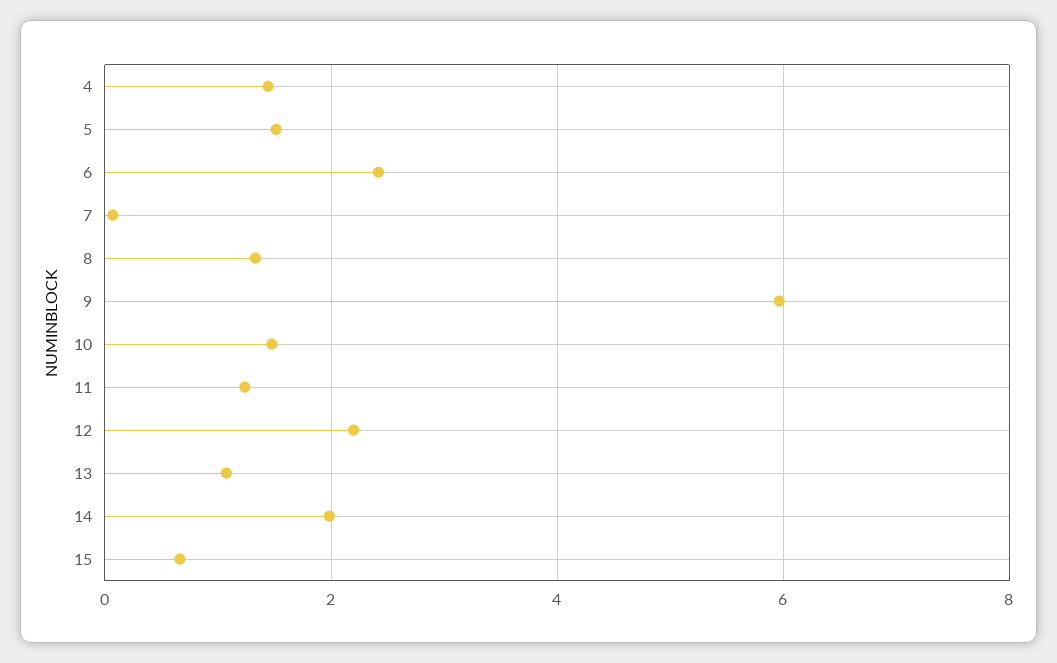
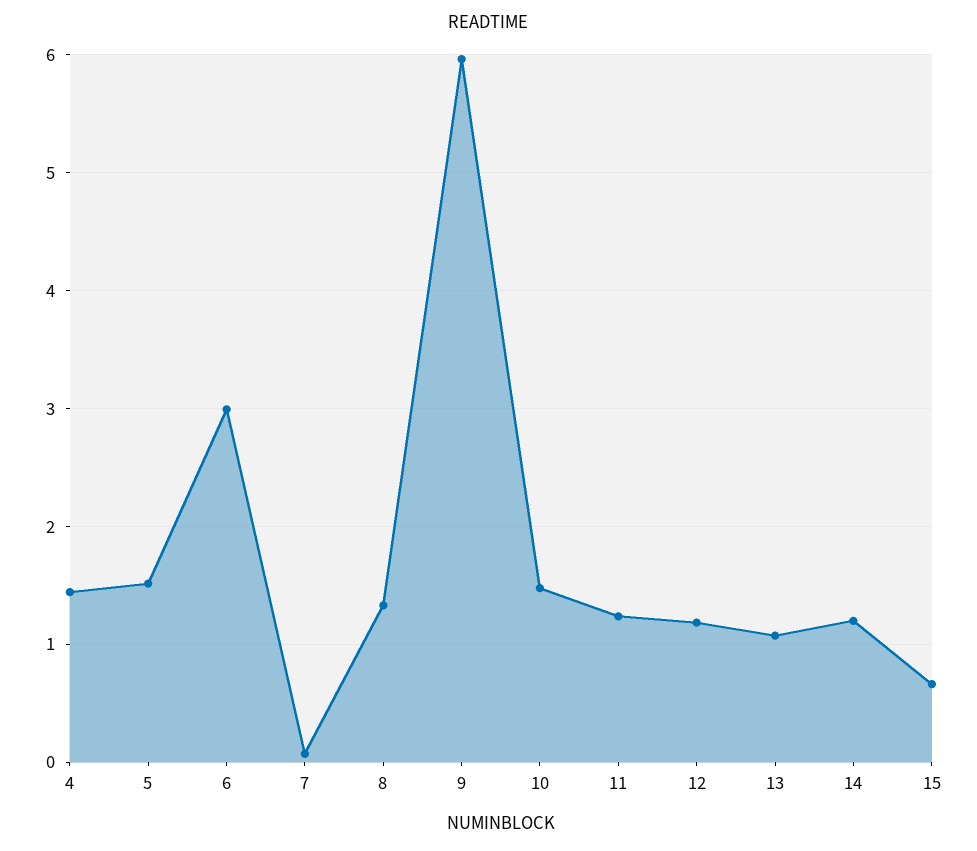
6: 2.4 -> 3
12: 2.2 -> 1.2
14: 2 -> 1.2

